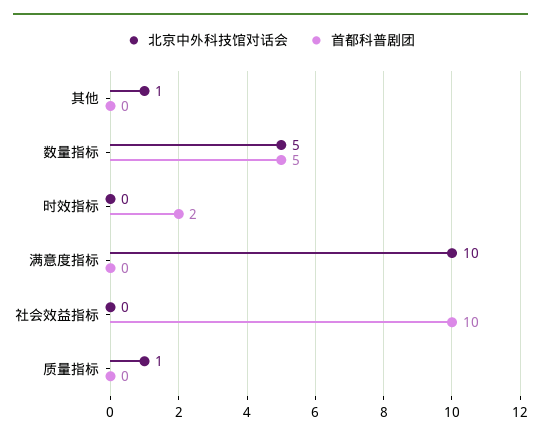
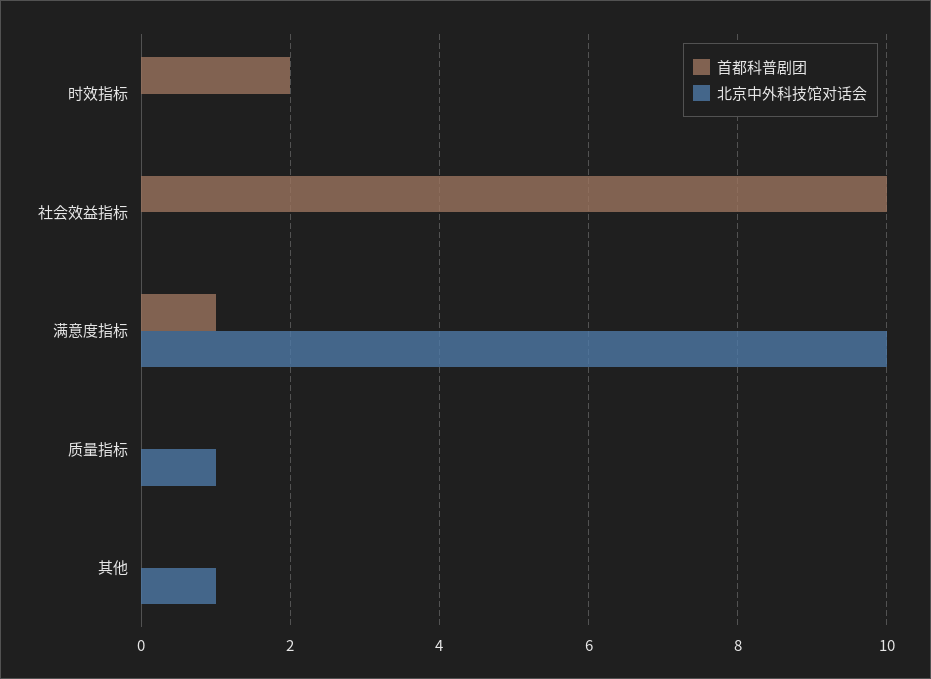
北京中外科技馆对话会, 数量指标: 5 -> none
首都科普剧团, 数量指标: 5 -> none
首都科普剧团, 满意度指标: 0 -> 1

